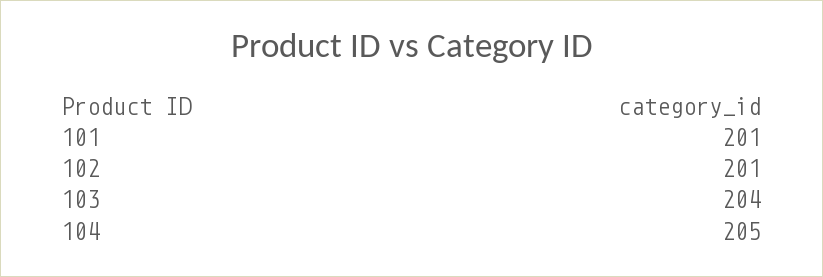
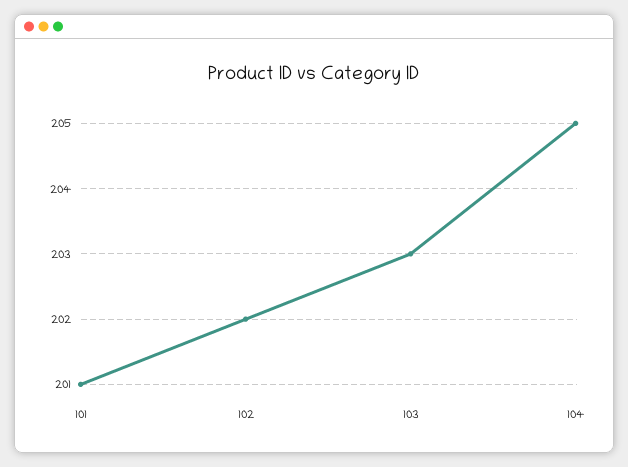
102: 201 -> 202
103: 204 -> 203

